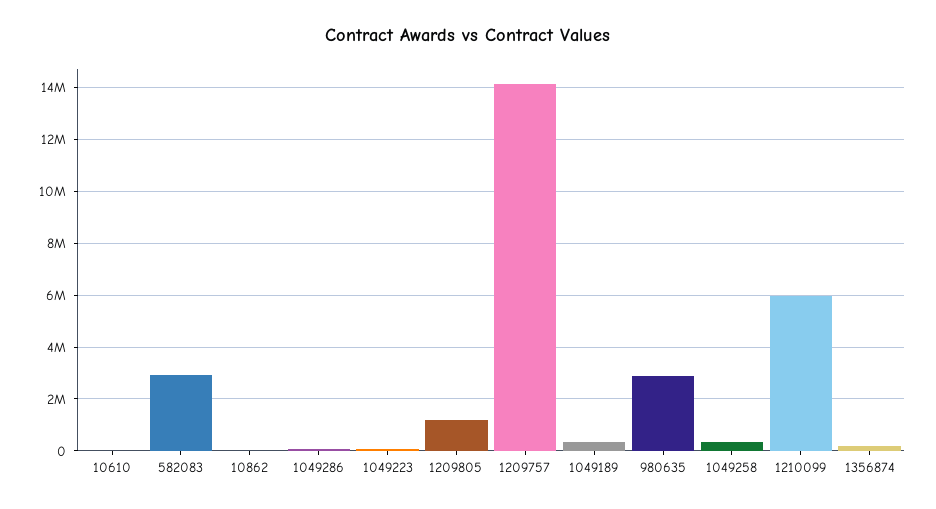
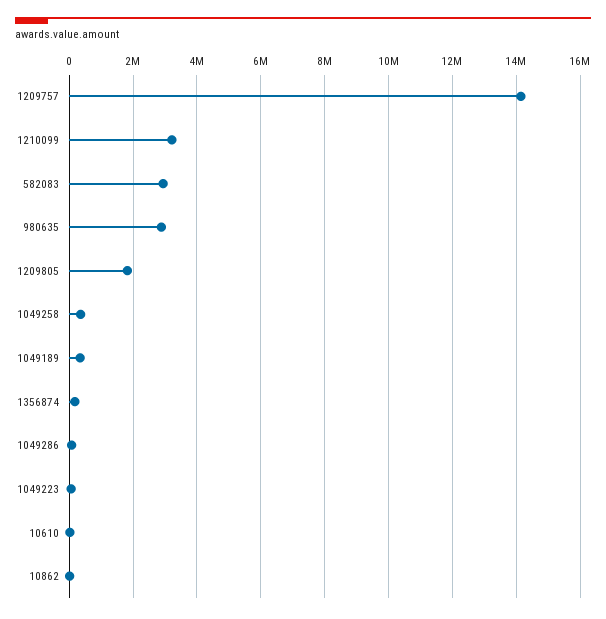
1209805: 1250000 -> 1800000
1210099: 6000000 -> 3200000

